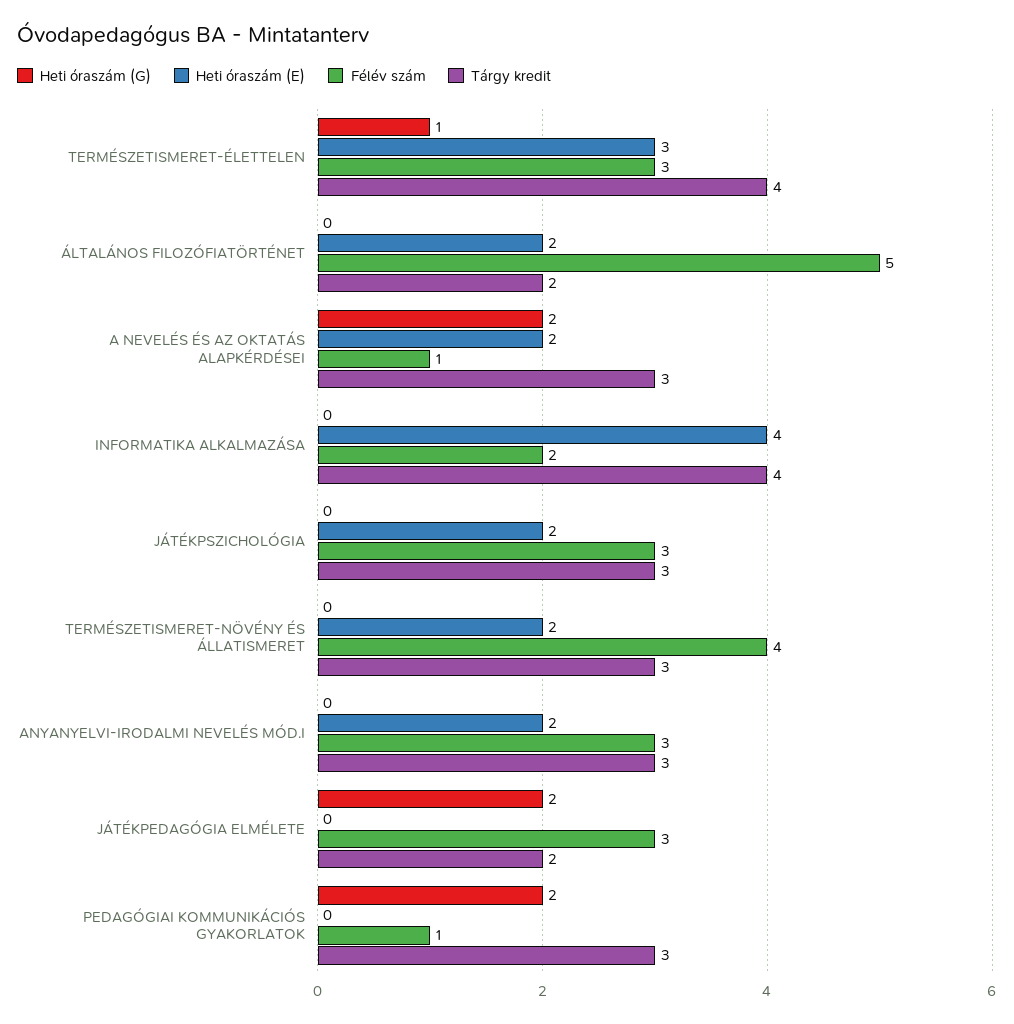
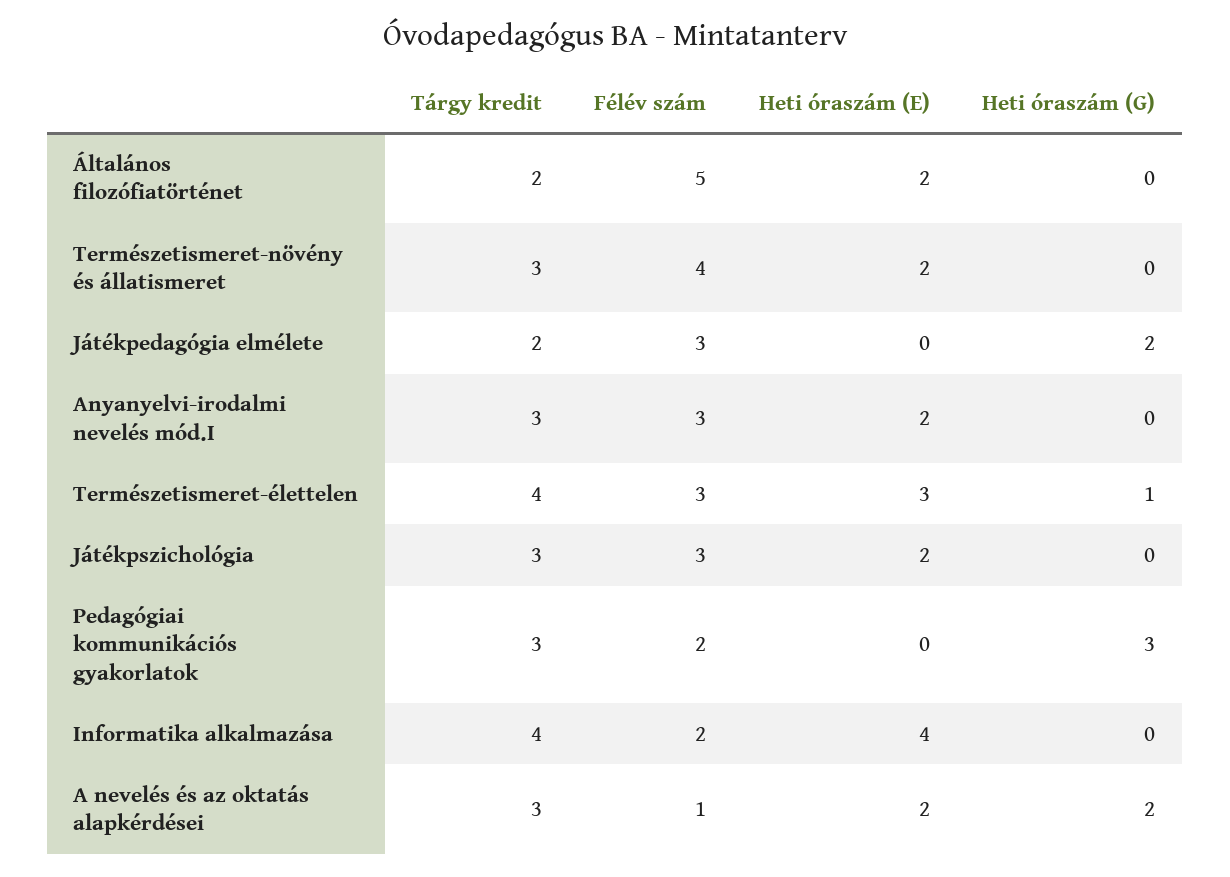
Heti óraszám (G), PEDAGÓGIAI KOMMUNIKÁCIÓS GYAKORLATOK: 2 -> 3
Félév szám, PEDAGÓGIAI KOMMUNIKÁCIÓS GYAKORLATOK: 1 -> 2

